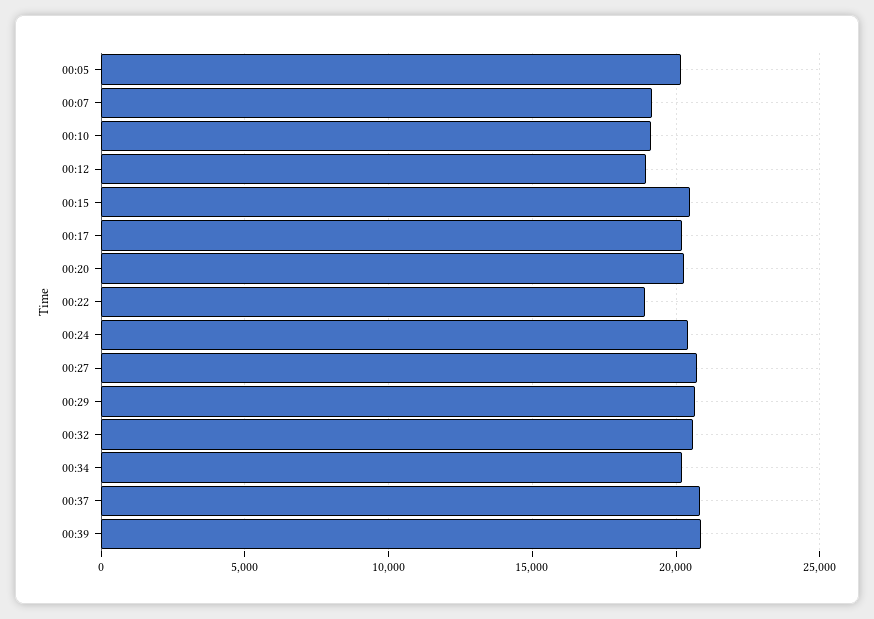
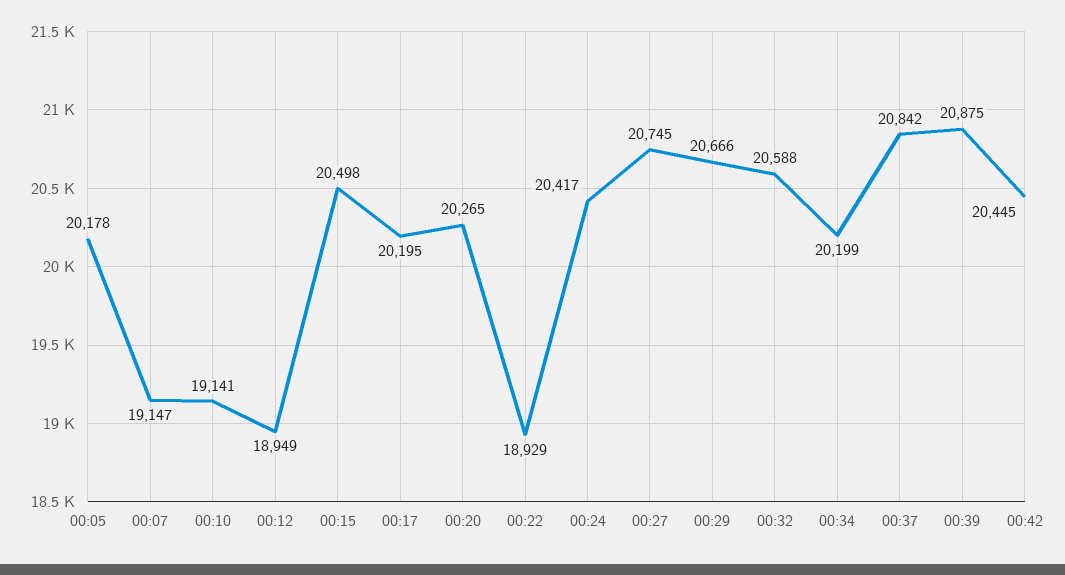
00:42: none -> 20445

